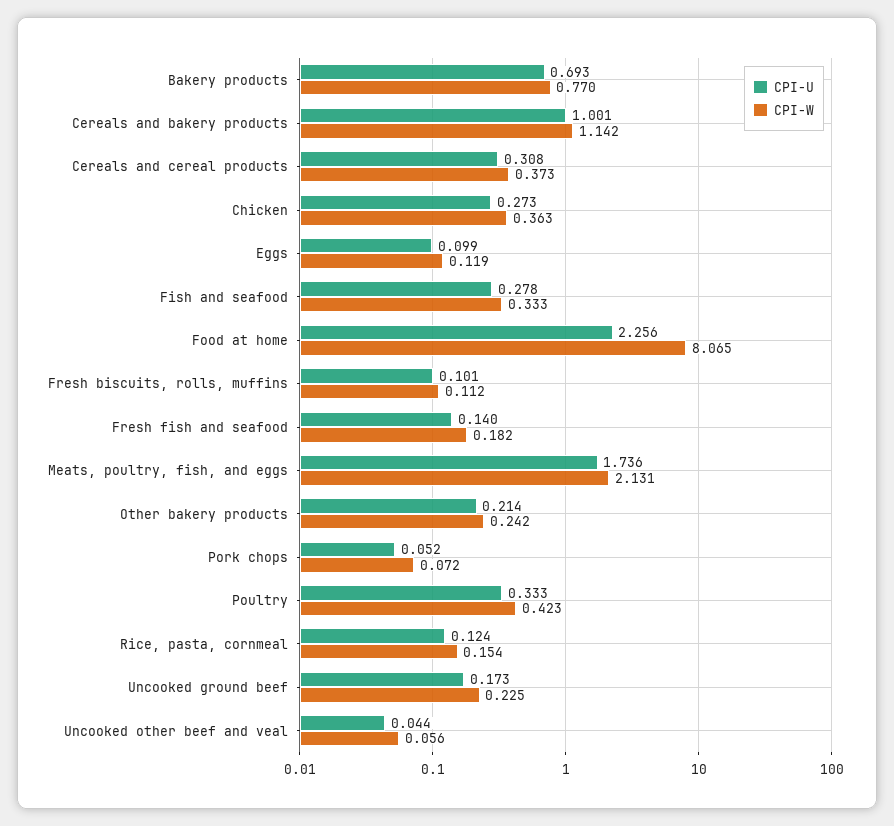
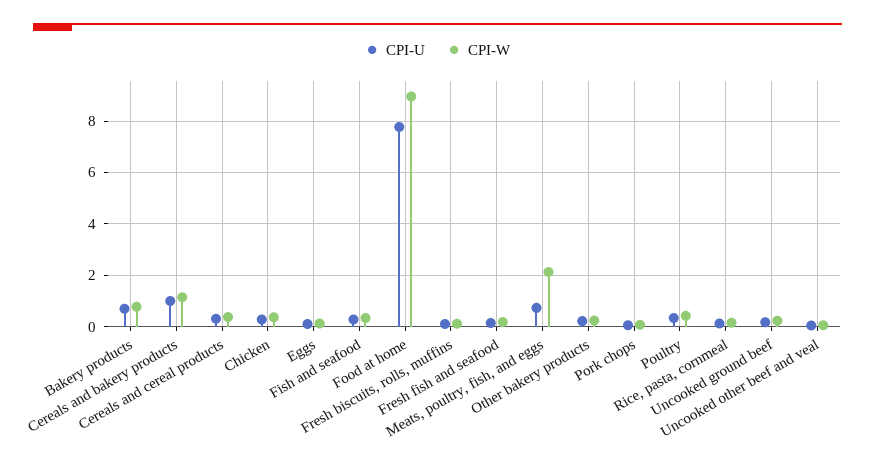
CPI-U, Food at home: 2.256 -> 7.75
CPI-W, Food at home: 8.065 -> 9
CPI-U, Meats, poultry, fish, and eggs: 1.736 -> 0.75

